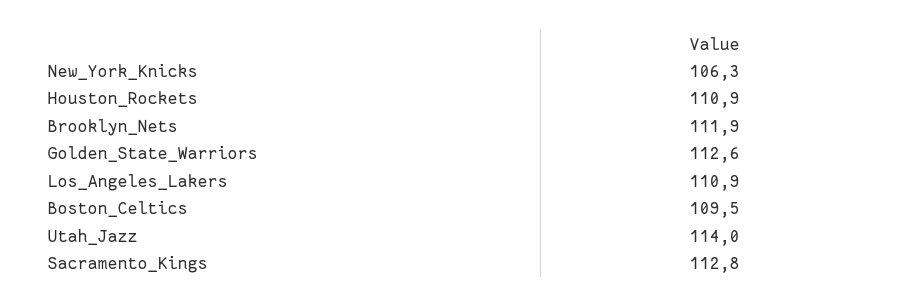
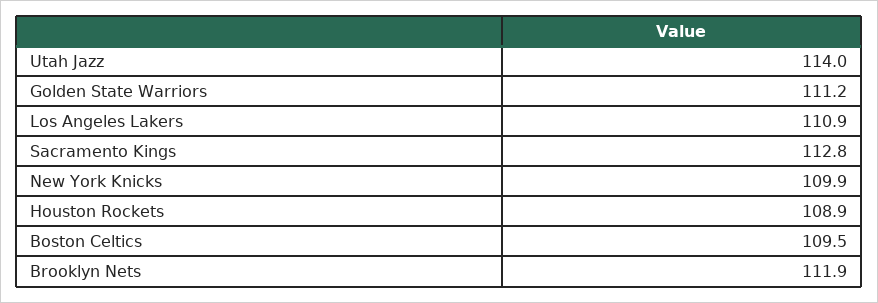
New_York_Knicks: 106.3 -> 109.9
Houston_Rockets: 110.9 -> 108.9
Golden_State_Warriors: 112.6 -> 111.2

